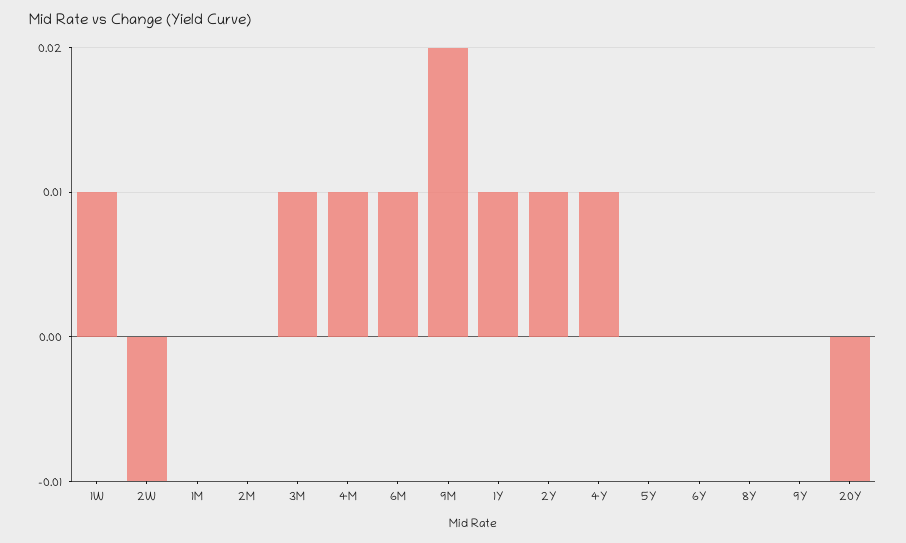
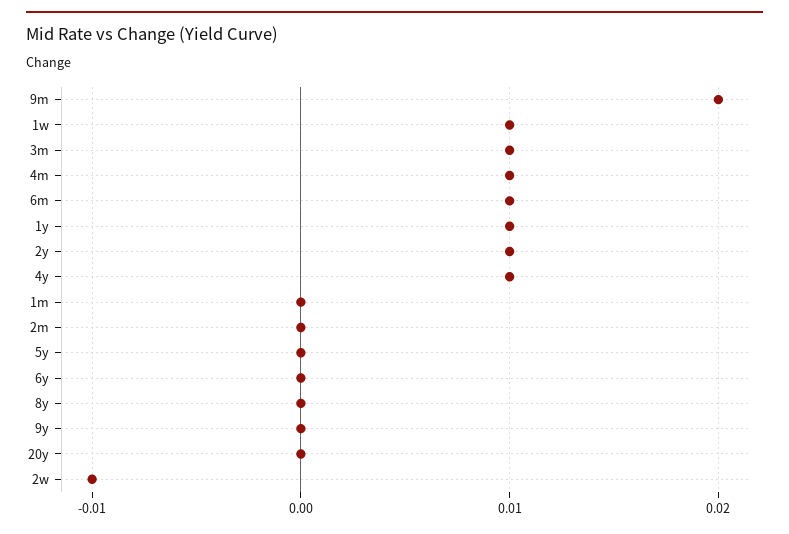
20Y: -0.01 -> 0

